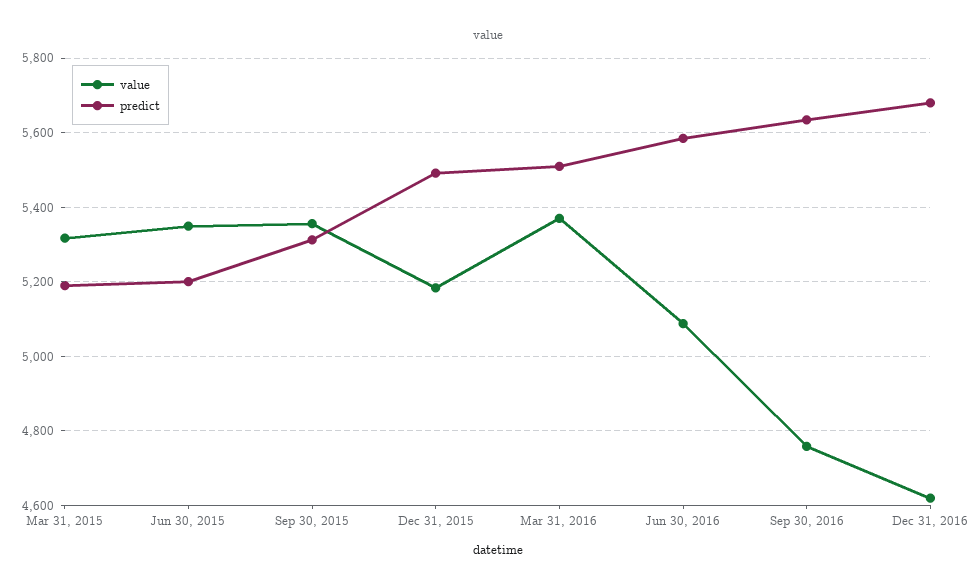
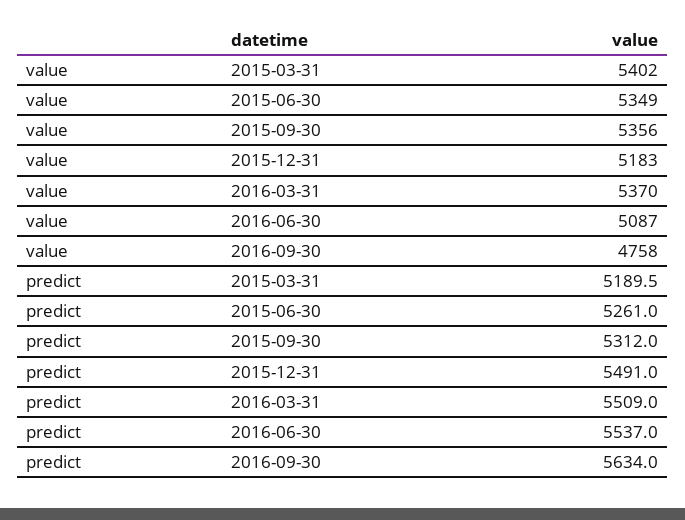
value, Mar 31, 2015: 5320 -> 5402
predict, Jun 30, 2015: 5200 -> 5261
predict, Jun 30, 2016: 5580 -> 5537
value, Dec 31, 2016: 4620 -> none
predict, Dec 31, 2016: 5680 -> none

